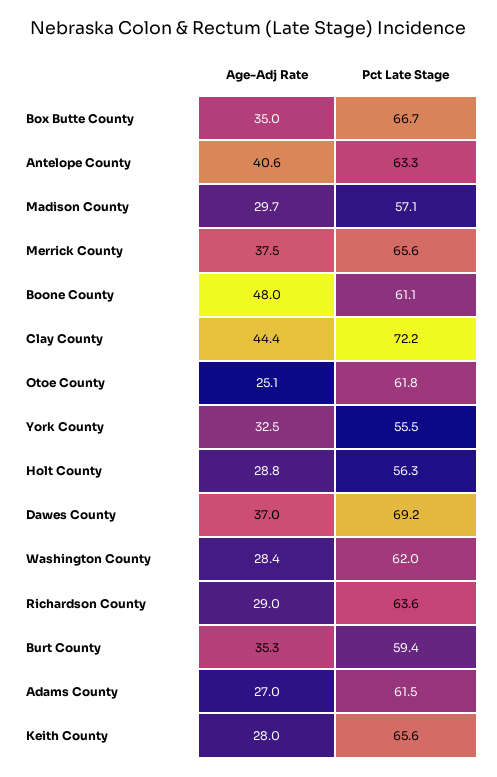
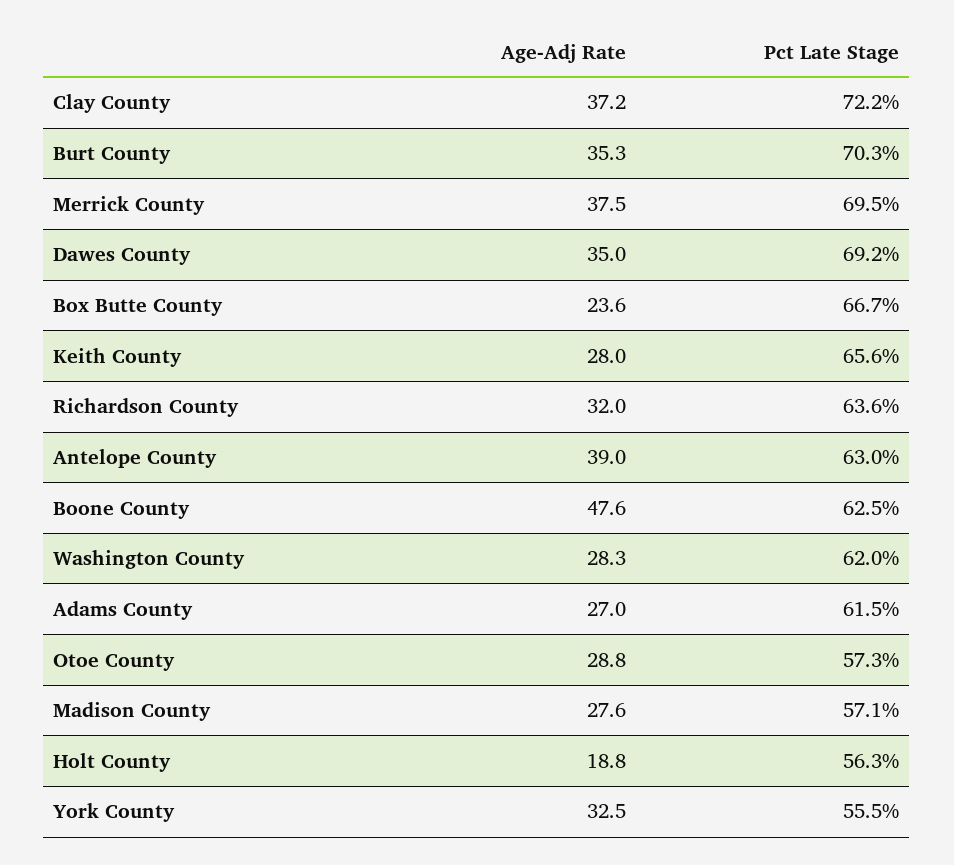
Age-Adj Rate, Box Butte County: 35 -> 23.6
Age-Adj Rate, Antelope County: 40.6 -> 39
Pct Late Stage, Antelope County: 63.3 -> 63
Age-Adj Rate, Madison County: 29.7 -> 27.6
Pct Late Stage, Merrick County: 65.6 -> 69.5
Age-Adj Rate, Boone County: 48 -> 47.6
Pct Late Stage, Boone County: 61.1 -> 62.5
Age-Adj Rate, Clay County: 44.4 -> 37.2
Age-Adj Rate, Otoe County: 25.1 -> 28.8
Pct Late Stage, Otoe County: 61.8 -> 57.3
Age-Adj Rate, Holt County: 28.8 -> 18.8
Age-Adj Rate, Dawes County: 37 -> 35
Age-Adj Rate, Washington County: 28.4 -> 28.3
Age-Adj Rate, Richardson County: 29 -> 32
Pct Late Stage, Burt County: 59.4 -> 70.3

